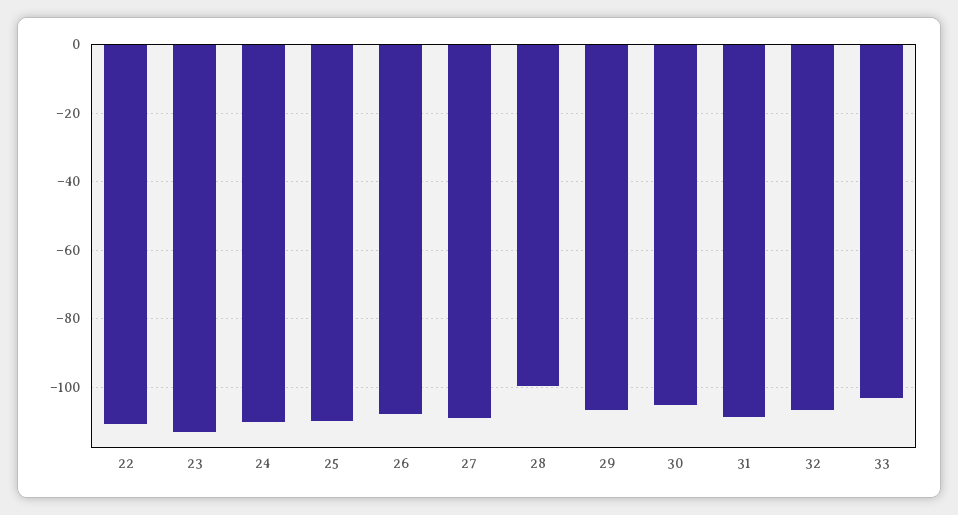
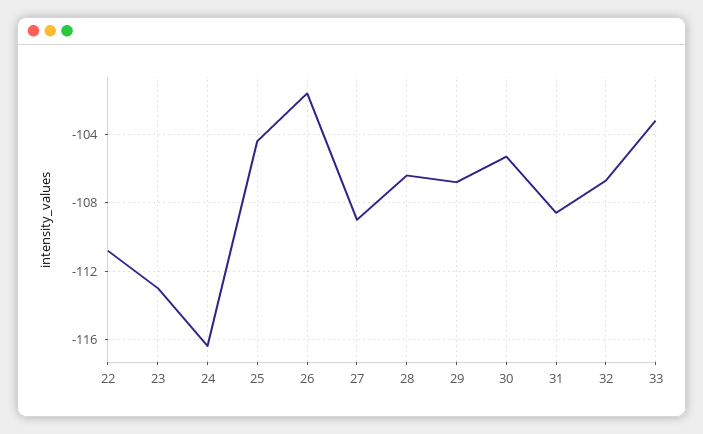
24: -110 -> -116.5
25: -110 -> -104.5
26: -108 -> -101.5
28: -100 -> -106.5

